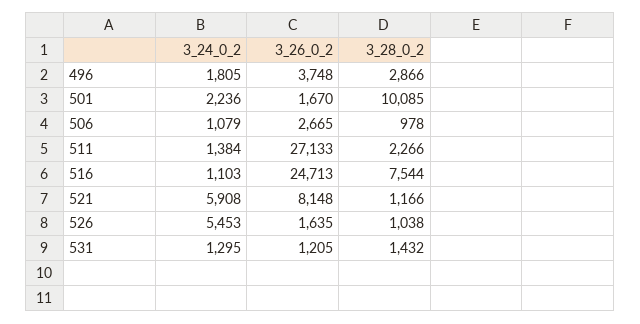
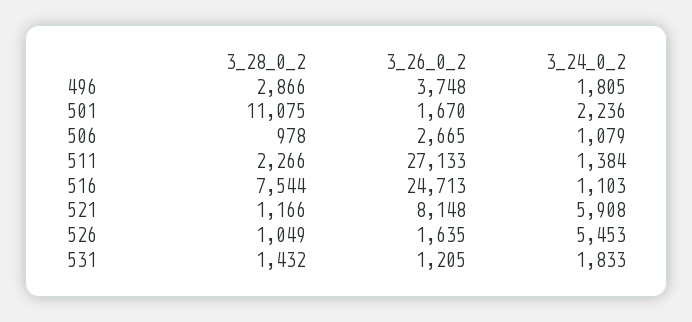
3_28_0_2, 501: 10085 -> 11075
3_28_0_2, 526: 1038 -> 1049
3_24_0_2, 531: 1295 -> 1833

